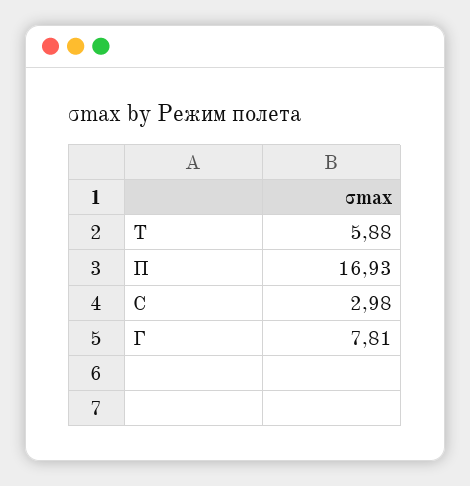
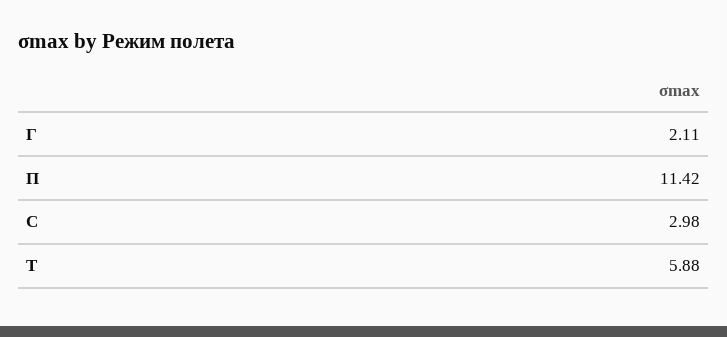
П: 16.93 -> 11.42
Г: 7.81 -> 2.11

